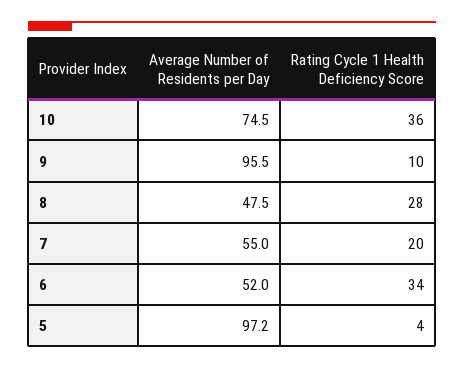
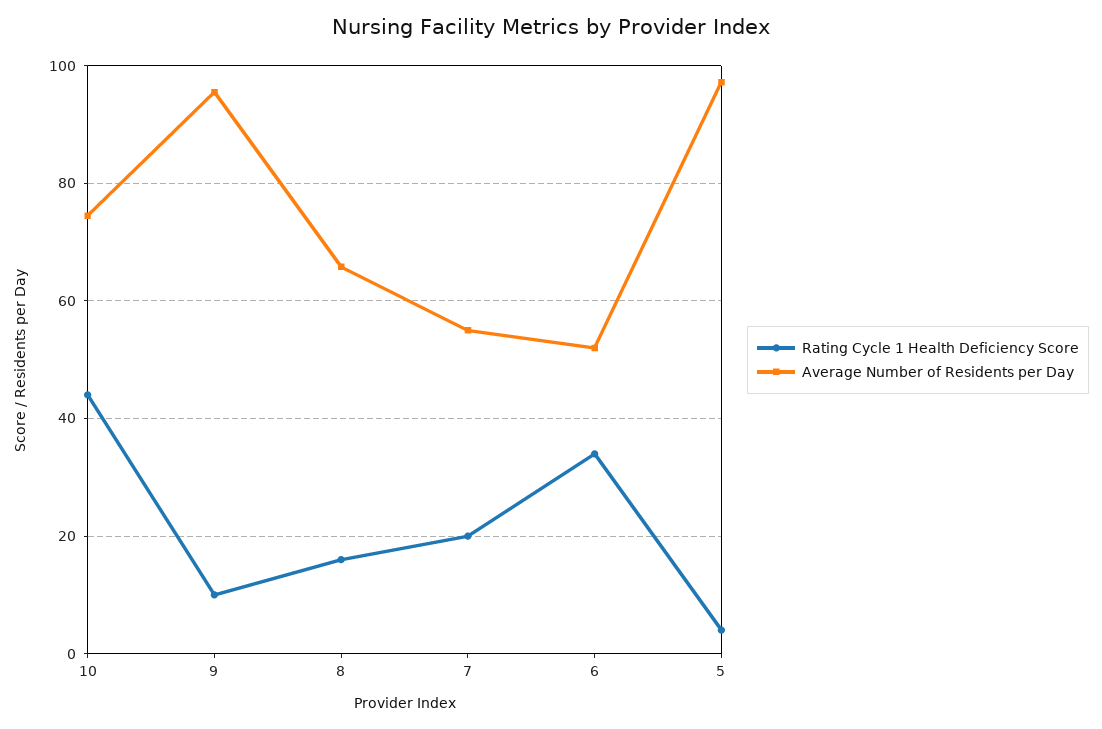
Rating Cycle 1 Health Deficiency Score, 10: 36 -> 44
Average Number of Residents per Day, 8: 47.5 -> 66
Rating Cycle 1 Health Deficiency Score, 8: 28 -> 16

